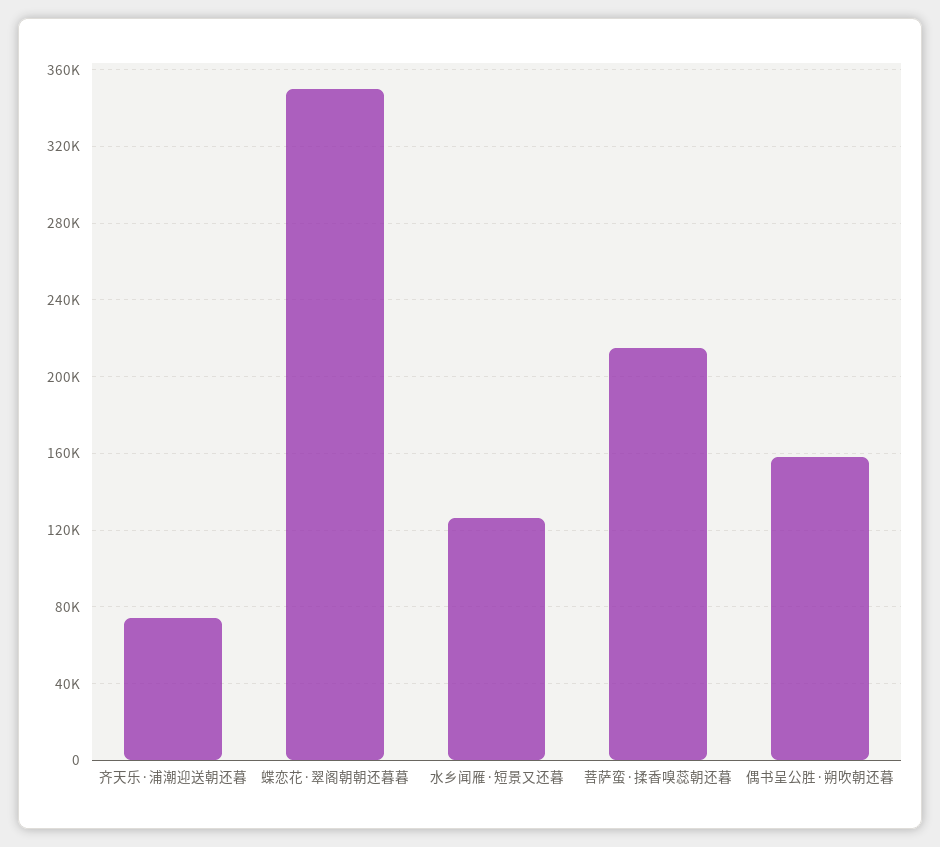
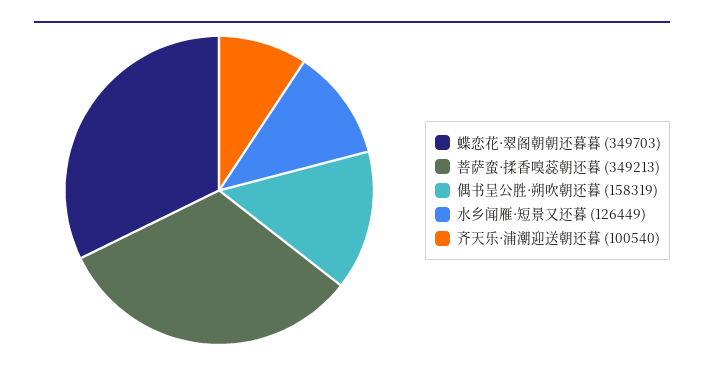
齐天乐·浦潮迎送朝还暮: 75000 -> 100540
菩萨蛮·揉香嗅蕊朝还暮: 215000 -> 349213

